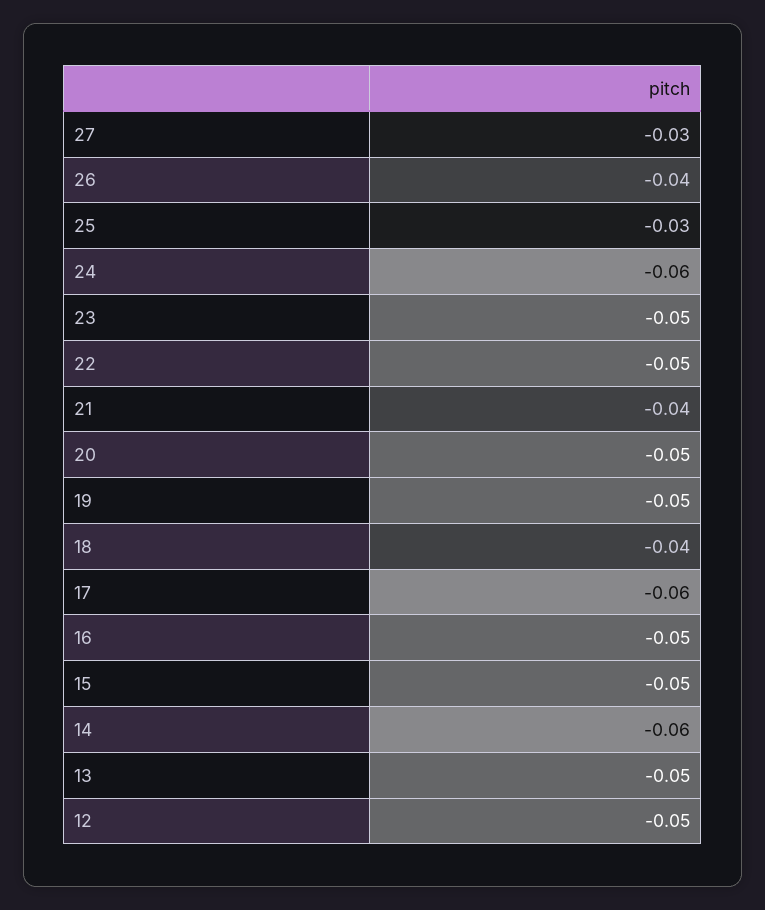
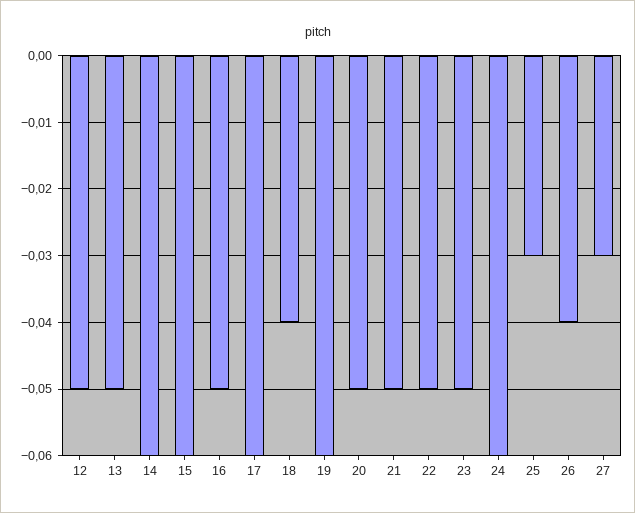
21: -0.04 -> -0.05
19: -0.05 -> -0.06
15: -0.05 -> -0.06

